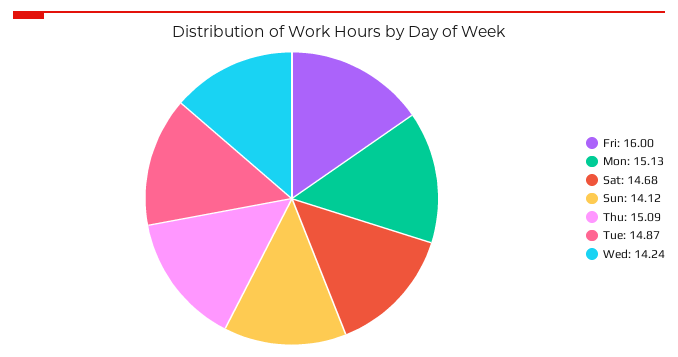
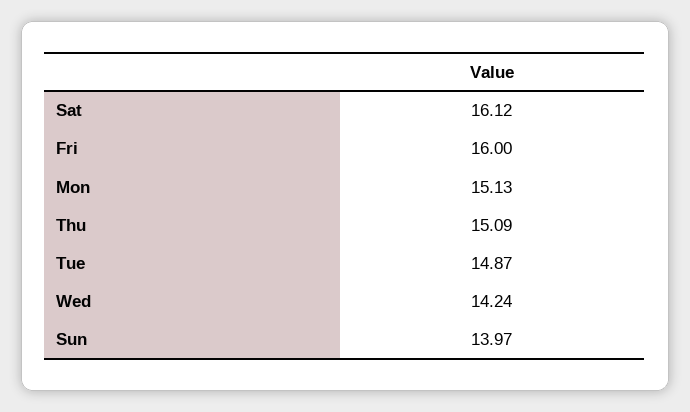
Sat: 14.68 -> 16.12
Sun: 14.12 -> 13.97

